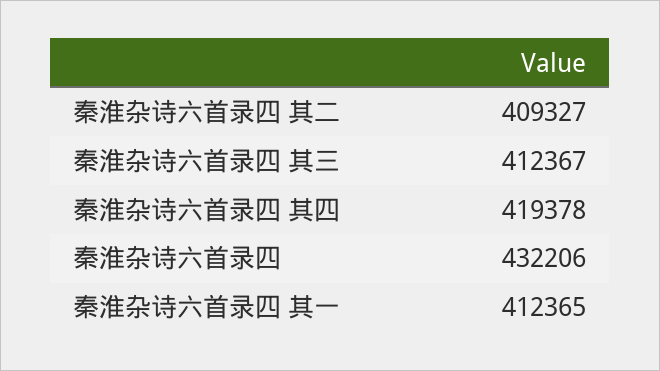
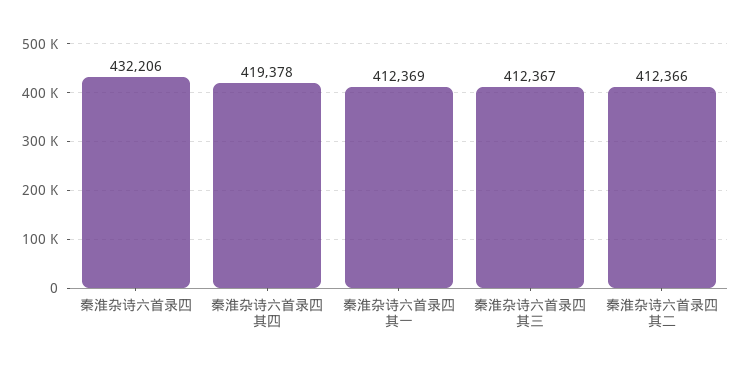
秦淮杂诗六首录四 其二: 409327 -> 412366
秦淮杂诗六首录四 其一: 412365 -> 412369

